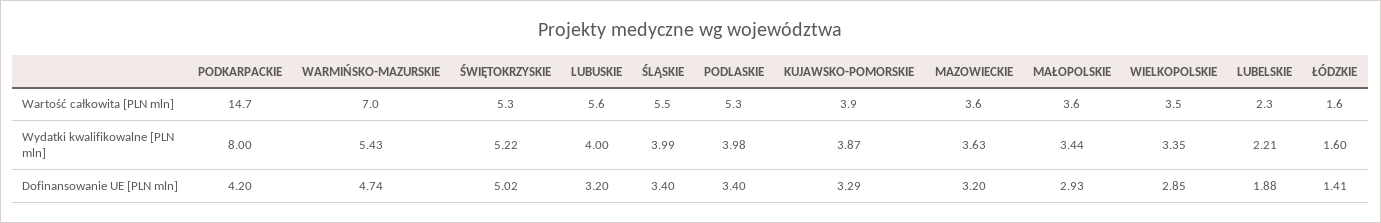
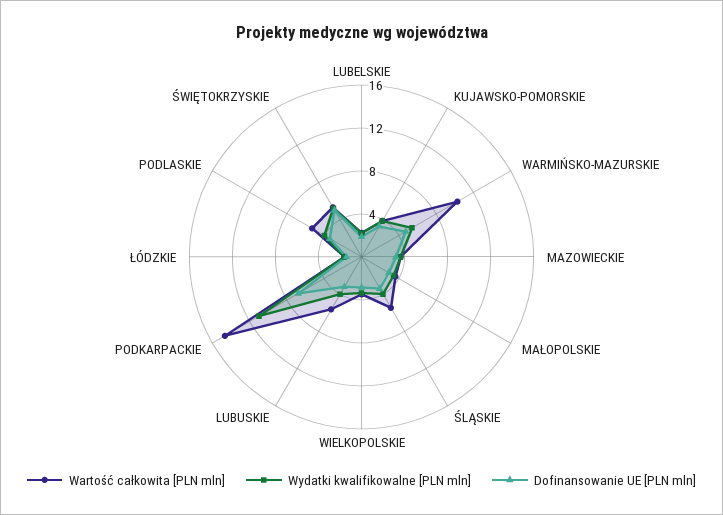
Wartość całkowita [PLN mln], WARMIŃSKO-MAZURSKIE: 7 -> 10
Wydatki kwalifikowalne [PLN mln], PODKARPACKIE: 8 -> 11
Dofinansowanie UE [PLN mln], PODKARPACKIE: 4.2 -> 7

